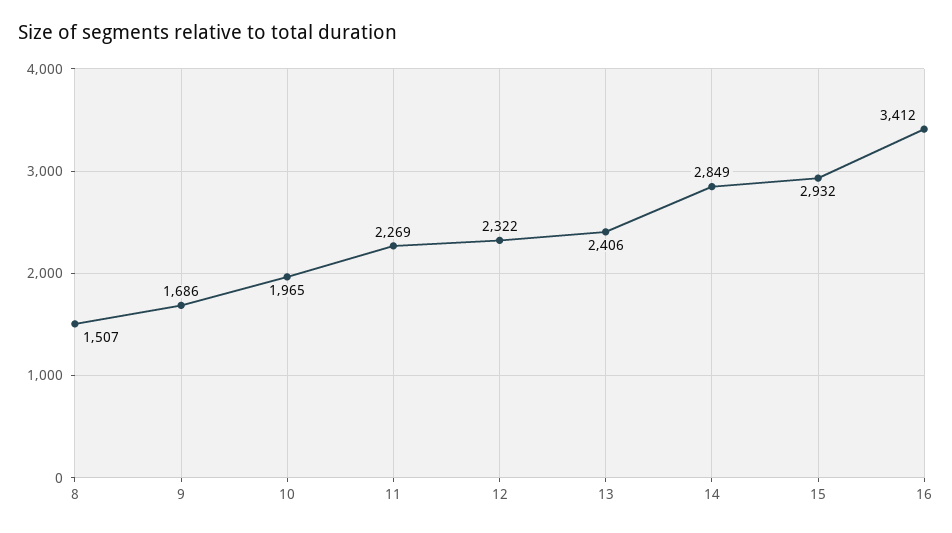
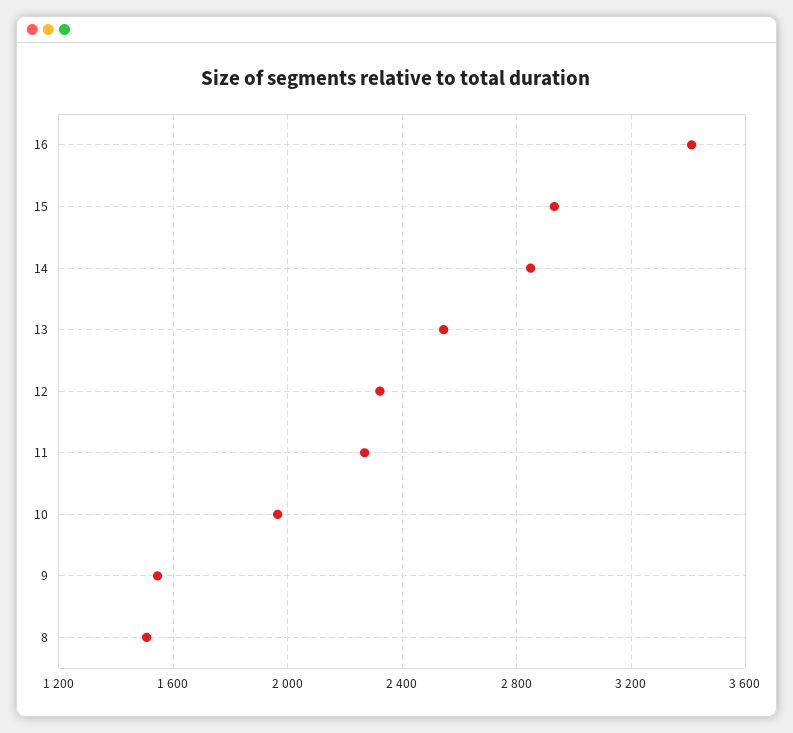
9: 1686 -> 1550
13: 2406 -> 2550

